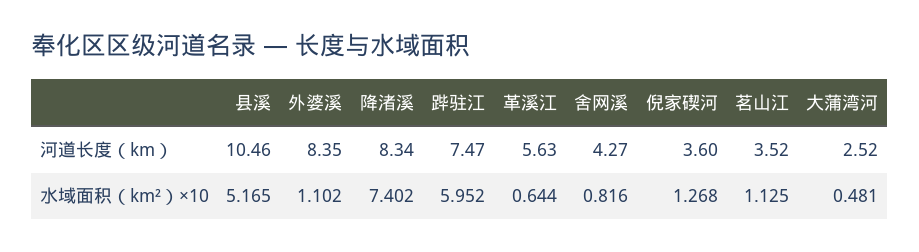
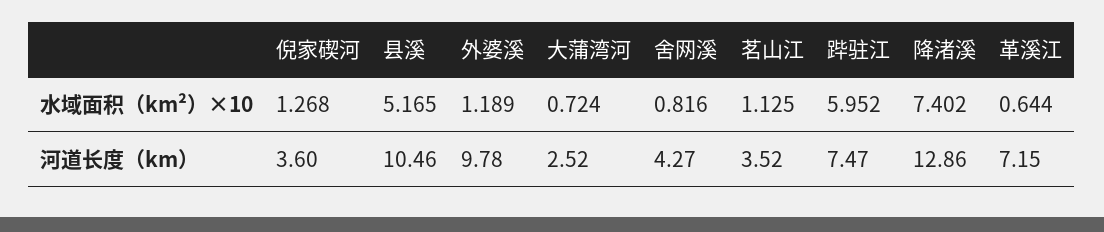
外婆溪, 河道长度（km）: 8.35 -> 9.78
降渚溪, 河道长度（km）: 8.34 -> 12.86
革溪江, 河道长度（km）: 5.63 -> 7.15
外婆溪, 水域面积（km²）×10: 1.102 -> 1.189
大蒲湾河, 水域面积（km²）×10: 0.481 -> 0.724

